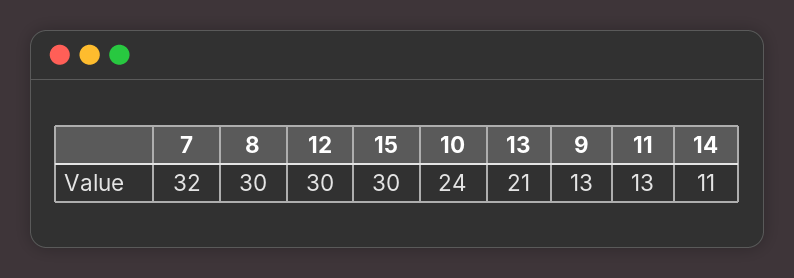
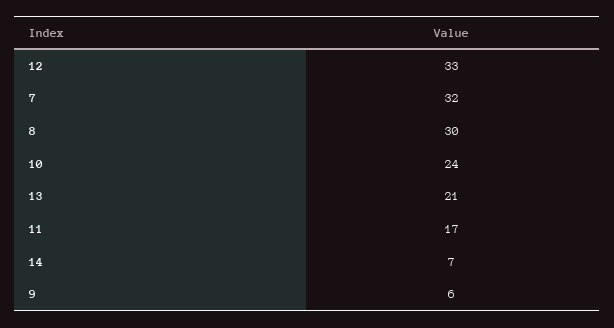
12: 30 -> 33
15: 30 -> none
9: 13 -> 6
11: 13 -> 17
14: 11 -> 7

